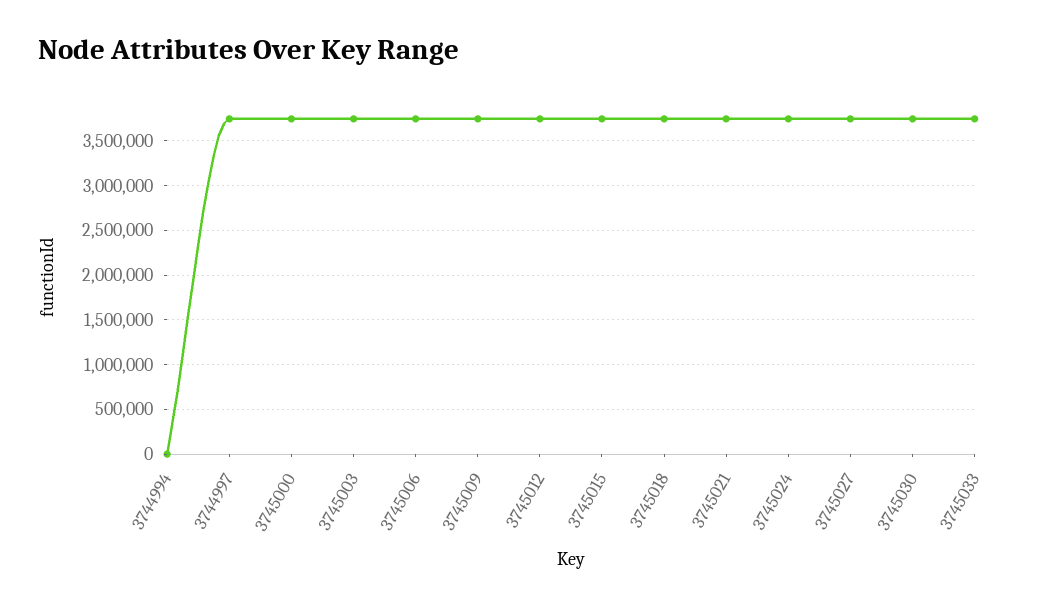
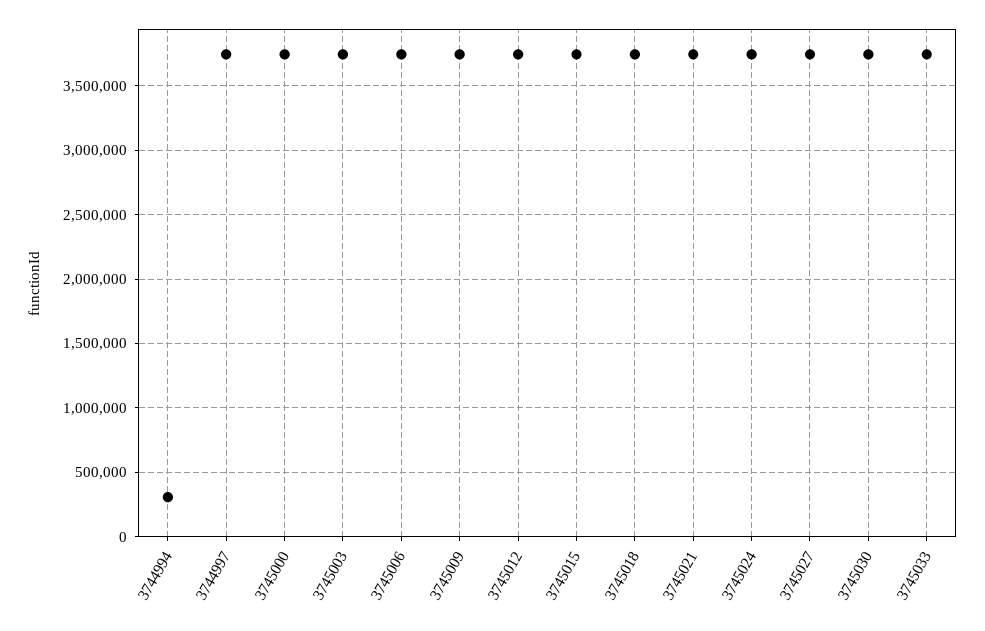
3744994: 0 -> 300000

